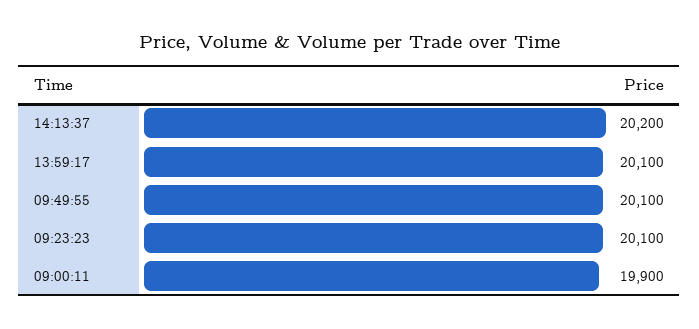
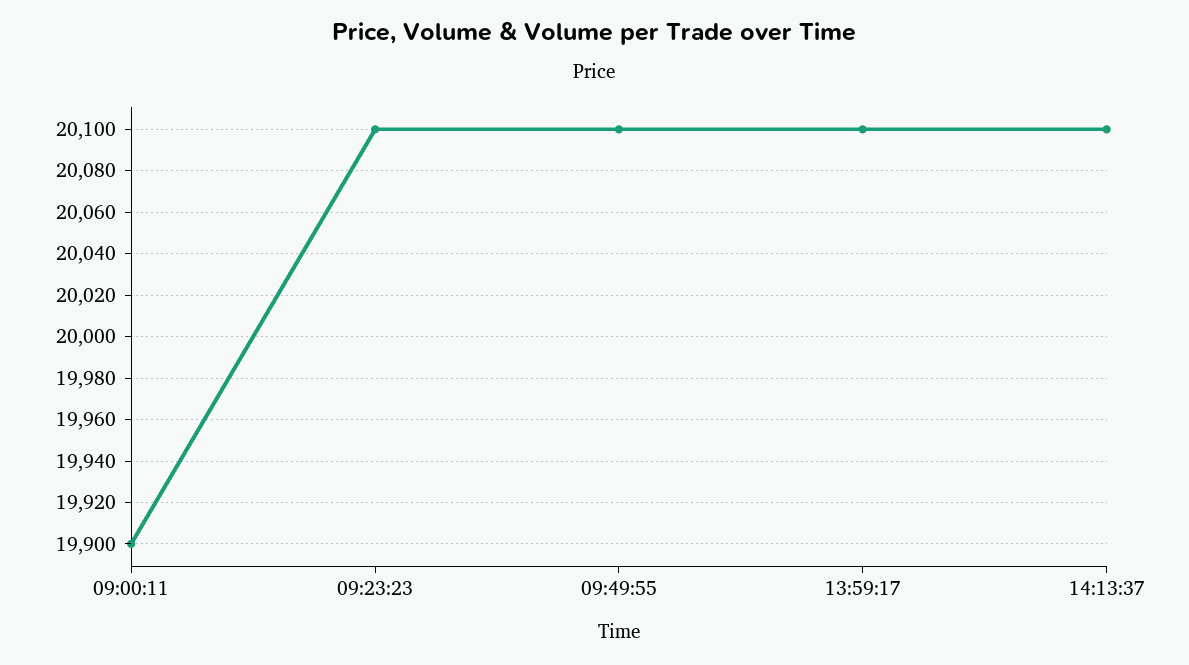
14:13:37: 20200 -> 20100

